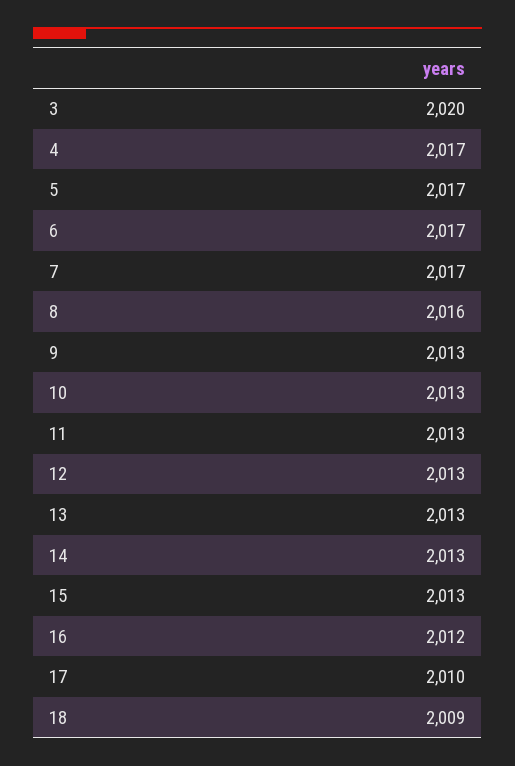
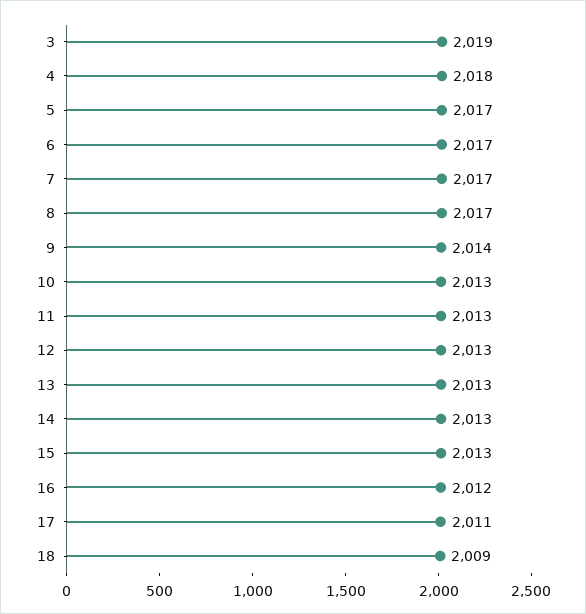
3: 2020 -> 2019
4: 2017 -> 2018
8: 2016 -> 2017
9: 2013 -> 2014
17: 2010 -> 2011

